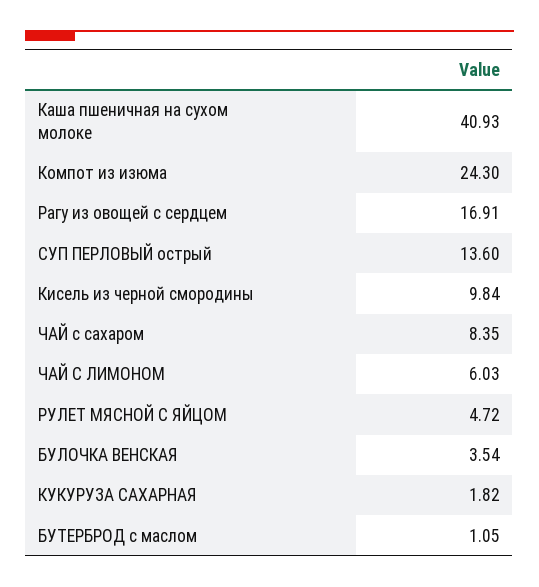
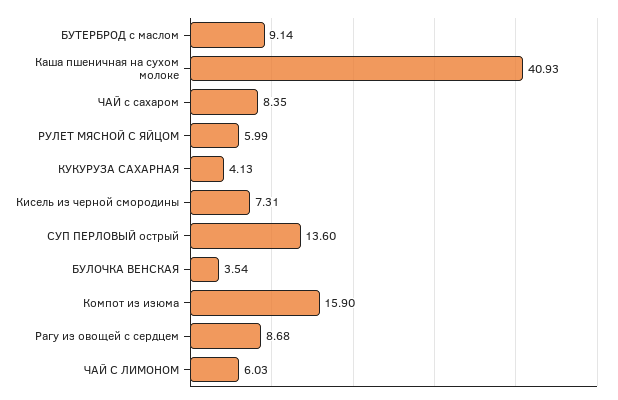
Компот из изюма: 24.3 -> 15.9
Рагу из овощей с сердцем: 16.91 -> 8.68
Кисель из черной смородины: 9.84 -> 7.31
РУЛЕТ МЯСНОЙ С ЯЙЦОМ: 4.72 -> 5.99
КУКУРУЗА САХАРНАЯ: 1.82 -> 4.13
БУТЕРБРОД с маслом: 1.05 -> 9.14

